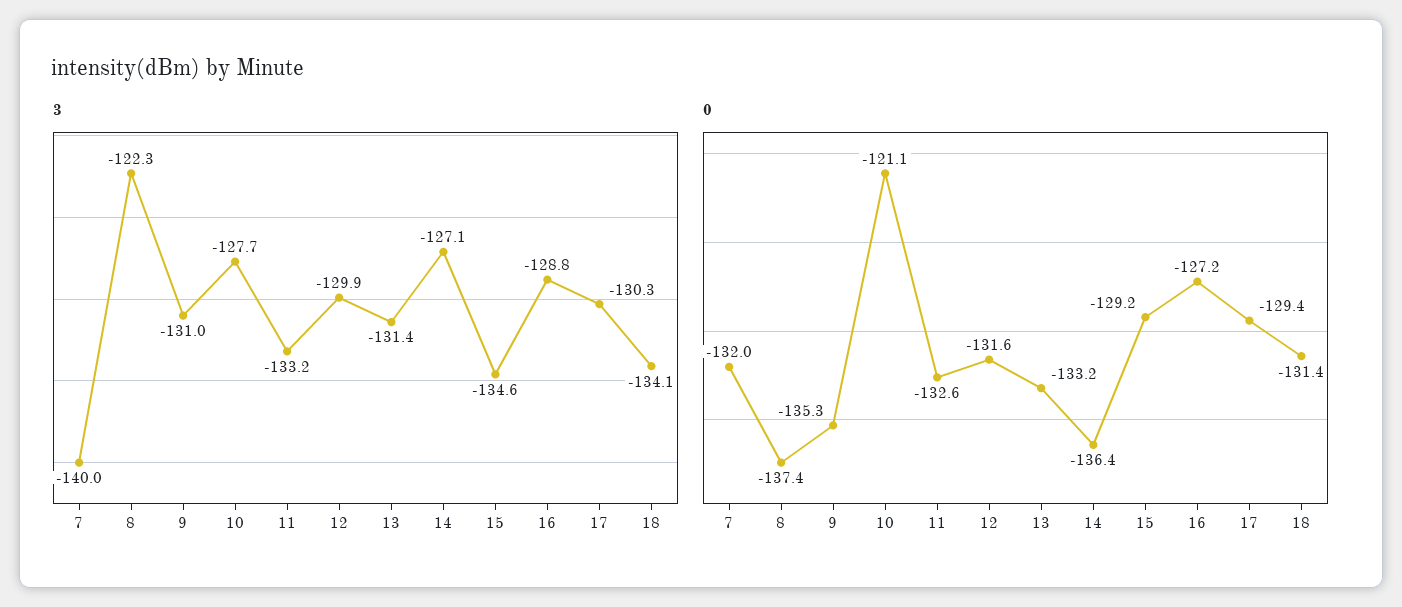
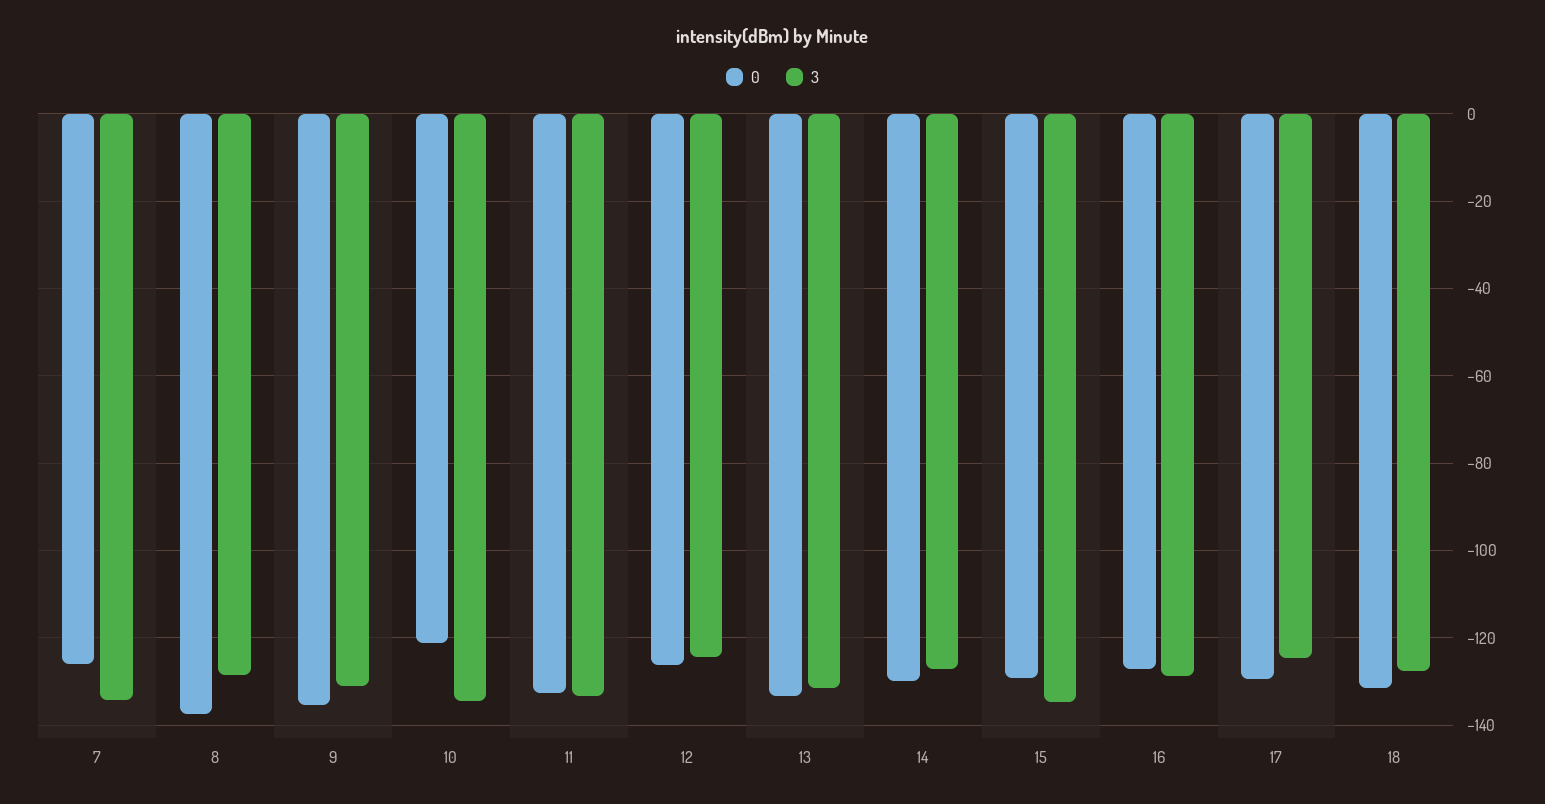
3, 7: -140 -> -134
3, 8: -122.3 -> -128
3, 10: -127.7 -> -134
3, 12: -129.9 -> -124
3, 17: -130.3 -> -124
3, 18: -134.1 -> -128
0, 7: -132 -> -126
0, 12: -131.6 -> -126
0, 14: -136.4 -> -130

